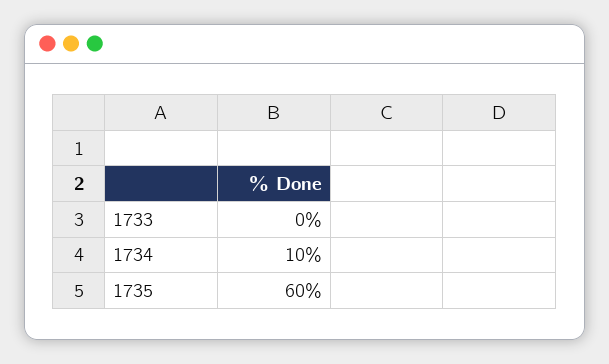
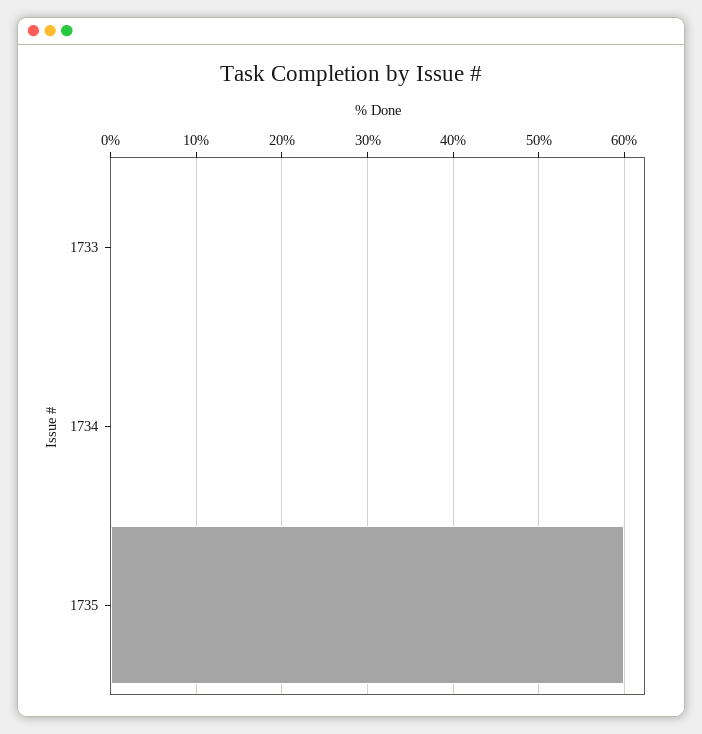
1734: 10 -> 0

